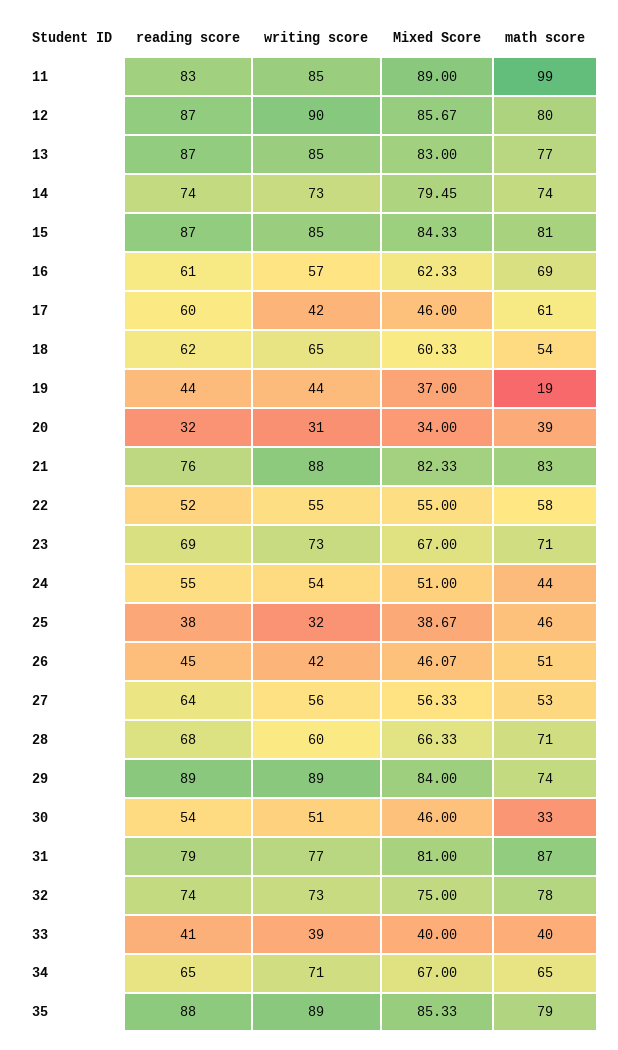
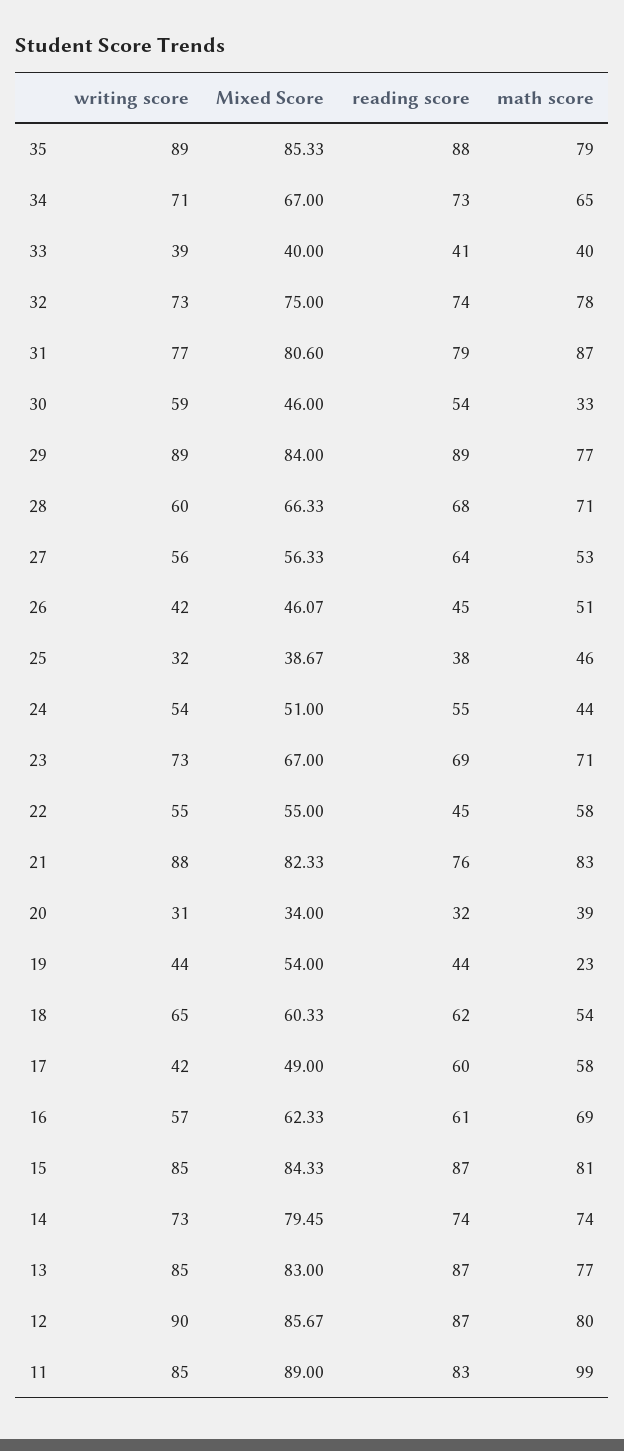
Mixed Score, 17: 46 -> 49
math score, 17: 61 -> 58
Mixed Score, 19: 37 -> 54
math score, 19: 19 -> 23
reading score, 22: 52 -> 45
math score, 29: 74 -> 77
writing score, 30: 51 -> 59
Mixed Score, 31: 81 -> 80.6
reading score, 34: 65 -> 73

